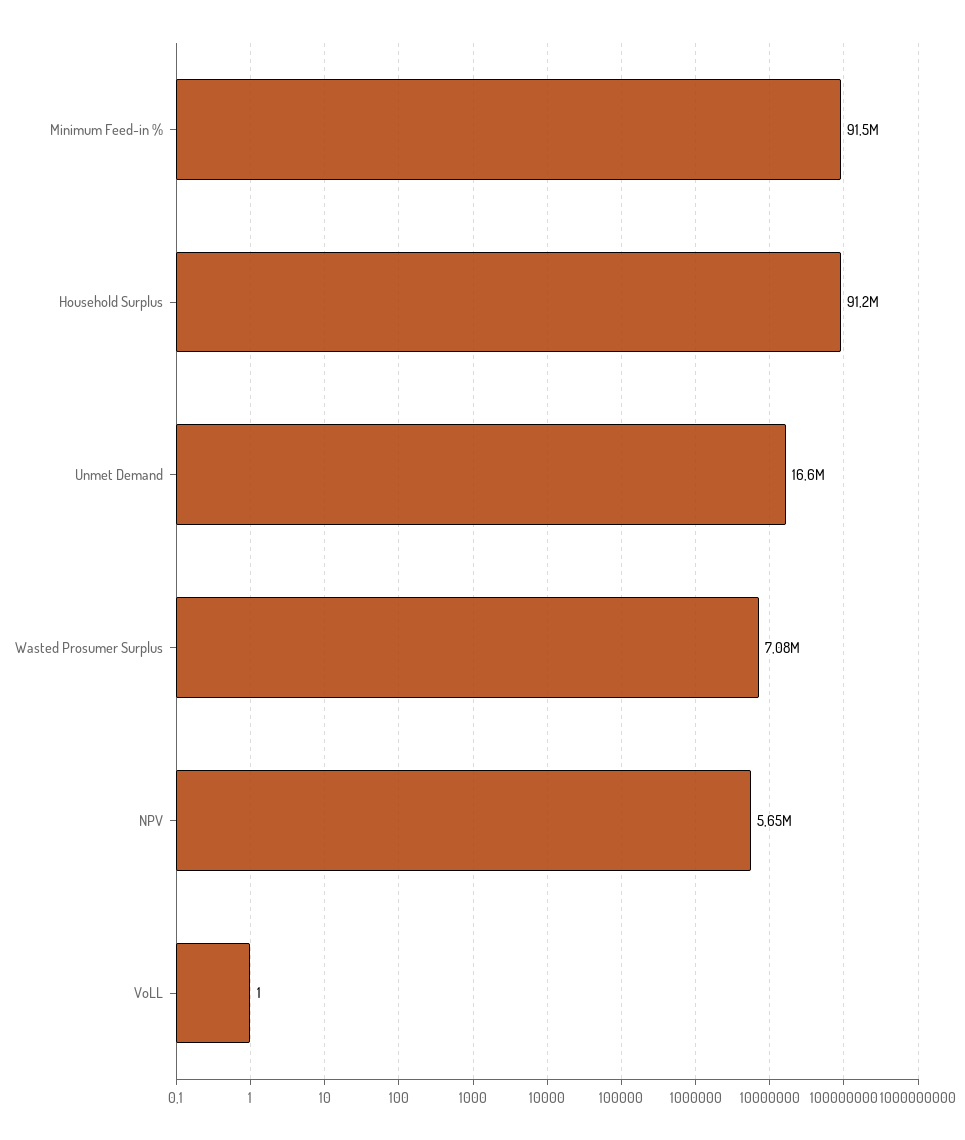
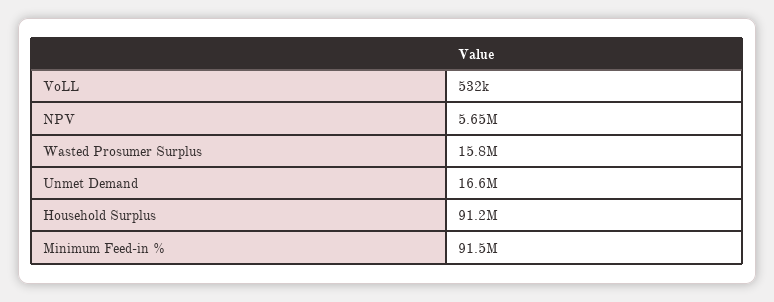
Wasted Prosumer Surplus: 7080000 -> 15800000
VoLL: 1 -> 532000

